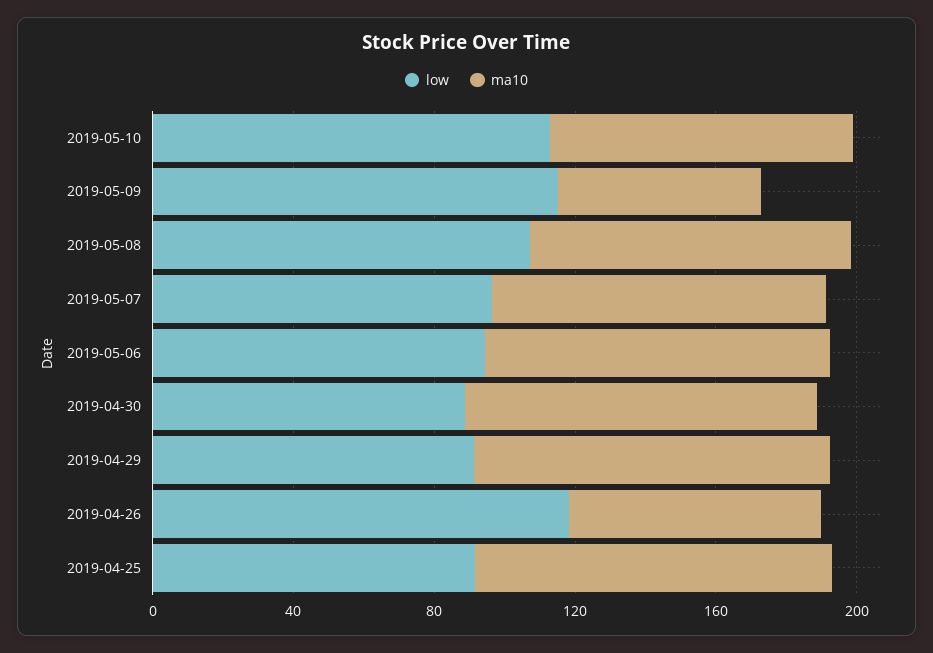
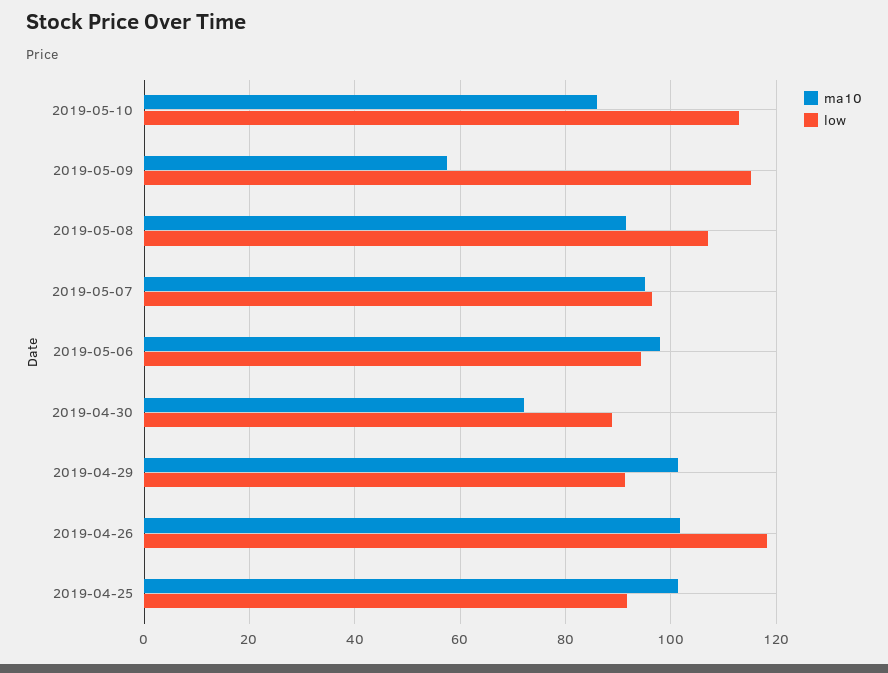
ma10, 2019-04-30: 100 -> 72
ma10, 2019-04-26: 70 -> 102

